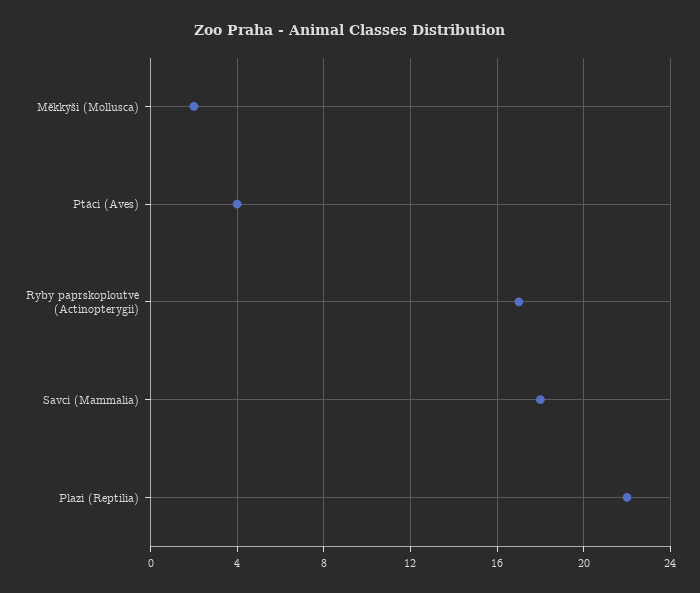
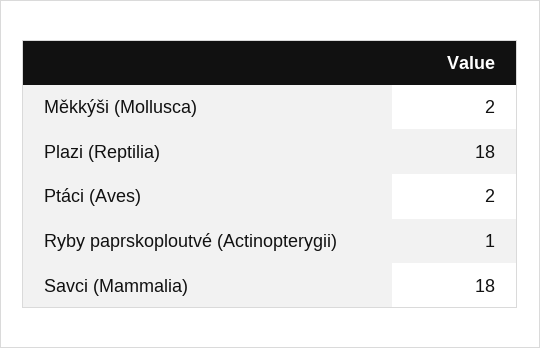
Ptáci (Aves): 4 -> 2
Ryby paprskoploutvé (Actinopterygii): 17 -> 1
Plazi (Reptilia): 22 -> 18

